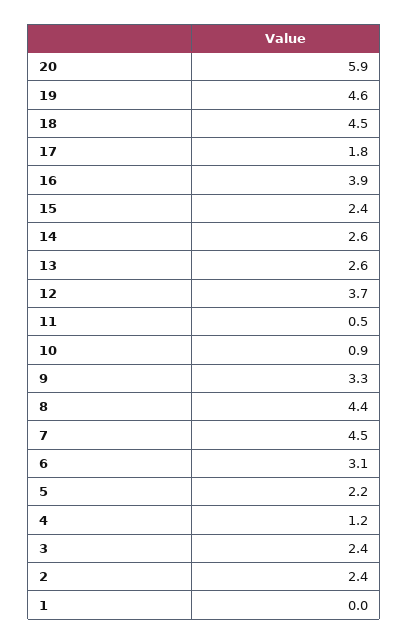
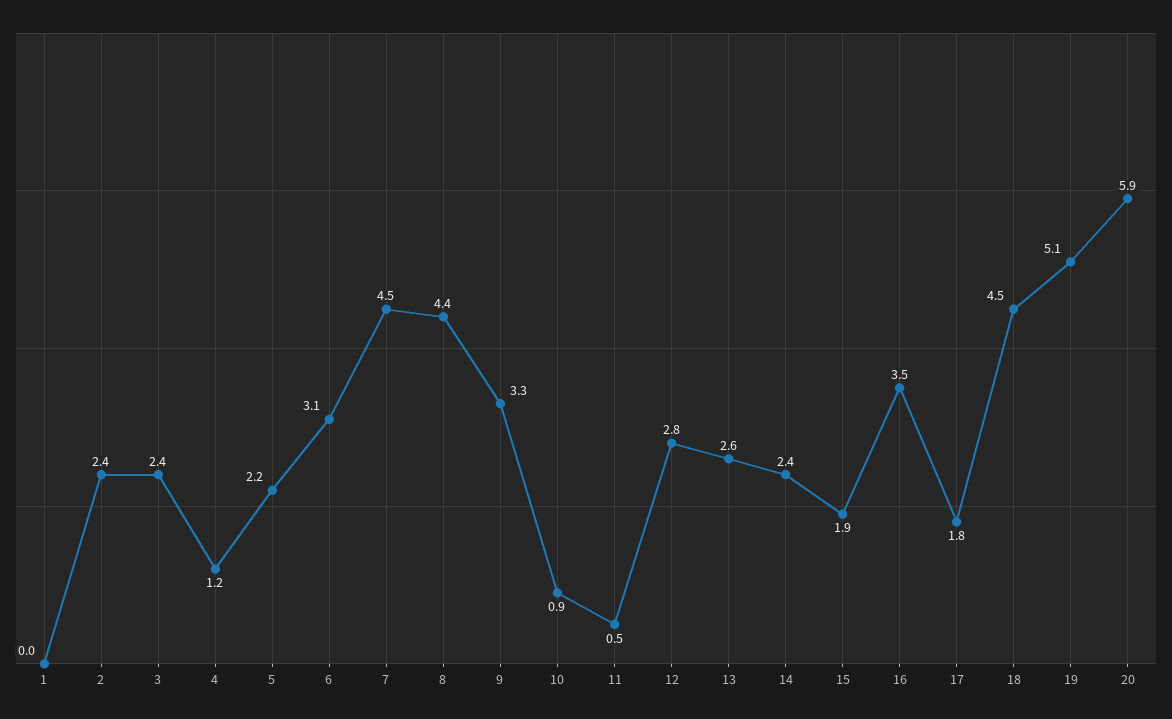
19: 4.6 -> 5.1
16: 3.9 -> 3.5
15: 2.4 -> 1.9
14: 2.6 -> 2.4
12: 3.7 -> 2.8

